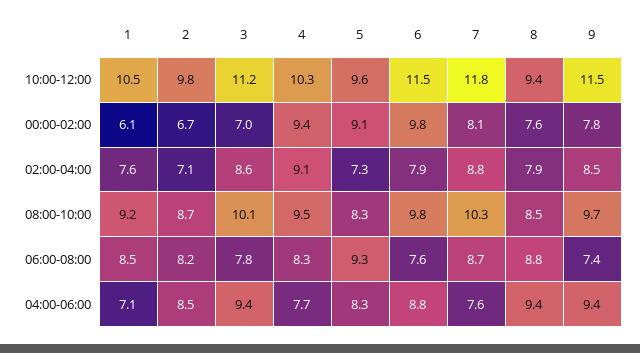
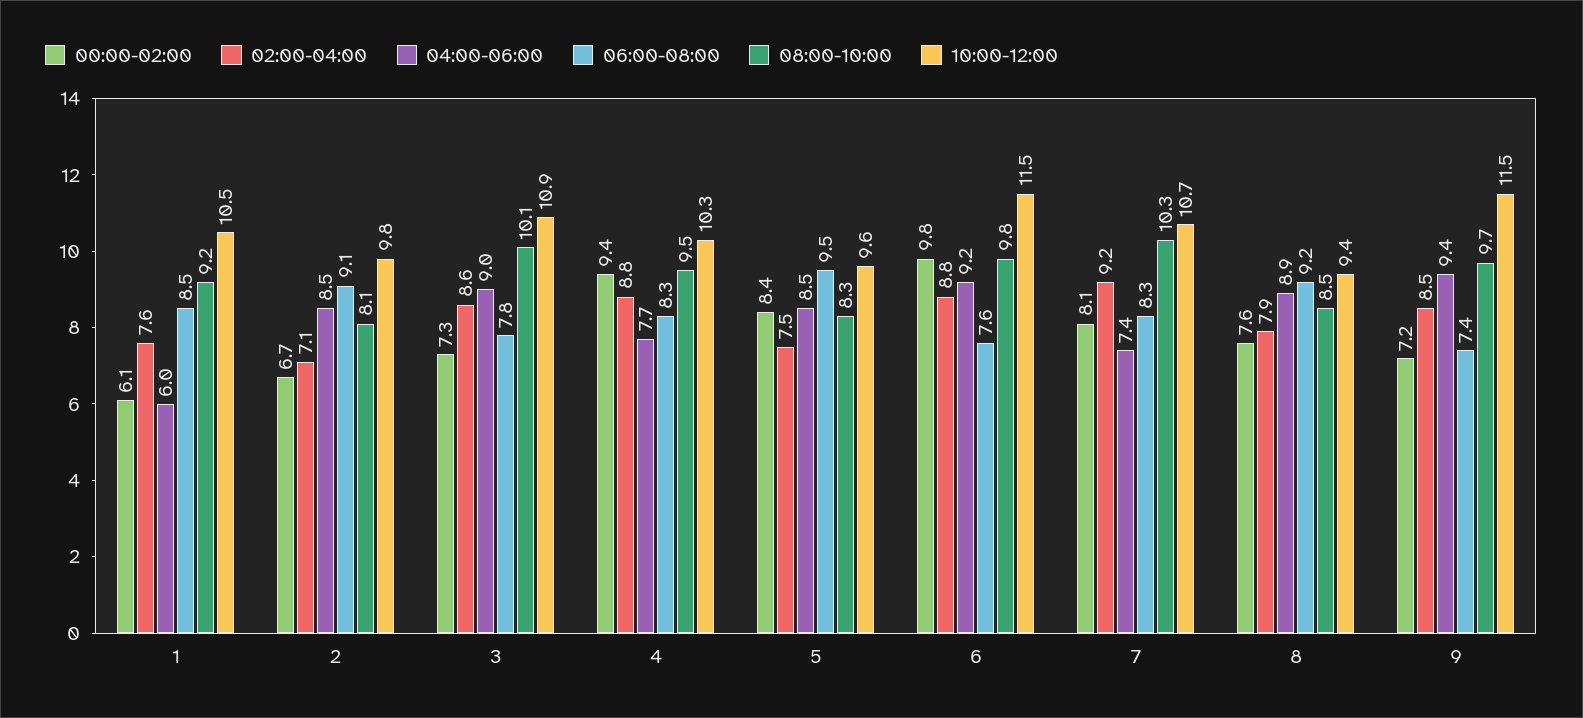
10:00-12:00, 3: 11.2 -> 10.9
10:00-12:00, 7: 11.8 -> 10.7
00:00-02:00, 3: 7 -> 7.3
00:00-02:00, 5: 9.1 -> 8.4
00:00-02:00, 9: 7.8 -> 7.2
02:00-04:00, 4: 9.1 -> 8.8
02:00-04:00, 5: 7.3 -> 7.5
02:00-04:00, 6: 7.9 -> 8.8
02:00-04:00, 7: 8.8 -> 9.2
08:00-10:00, 2: 8.7 -> 8.1
06:00-08:00, 2: 8.2 -> 9.1
06:00-08:00, 5: 9.3 -> 9.5
06:00-08:00, 7: 8.7 -> 8.3
06:00-08:00, 8: 8.8 -> 9.2
04:00-06:00, 1: 7.1 -> 6
04:00-06:00, 3: 9.4 -> 9
04:00-06:00, 5: 8.3 -> 8.5
04:00-06:00, 6: 8.8 -> 9.2
04:00-06:00, 7: 7.6 -> 7.4
04:00-06:00, 8: 9.4 -> 8.9

